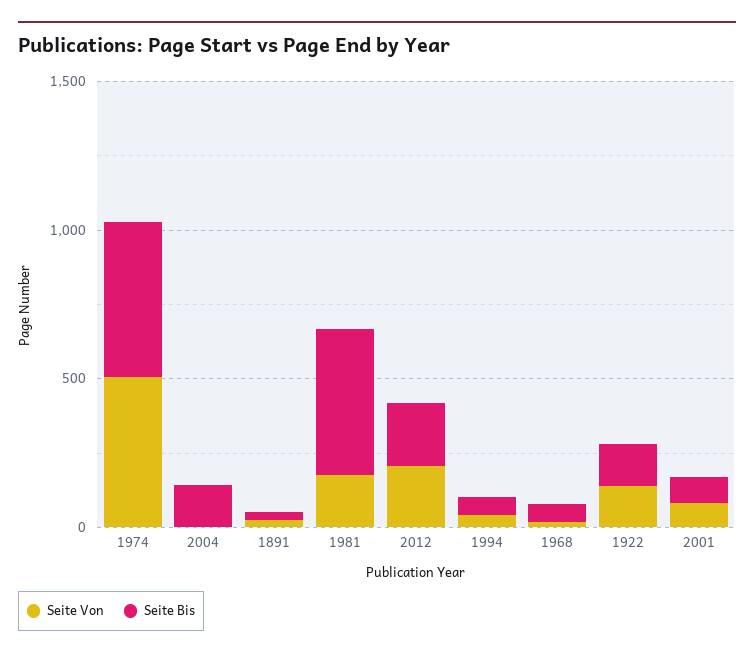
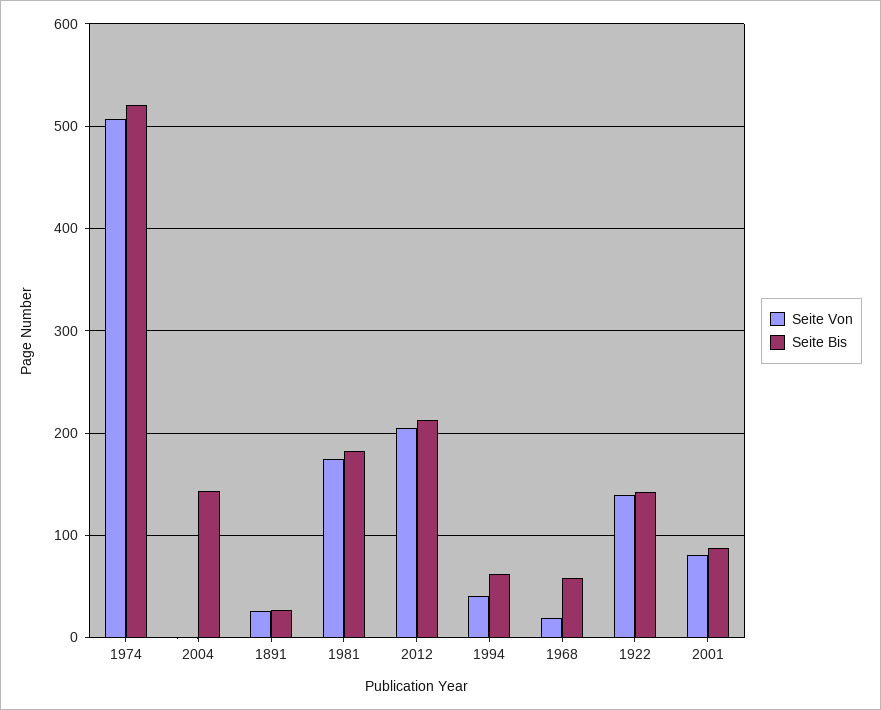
Seite Bis, 1981: 500 -> 180

